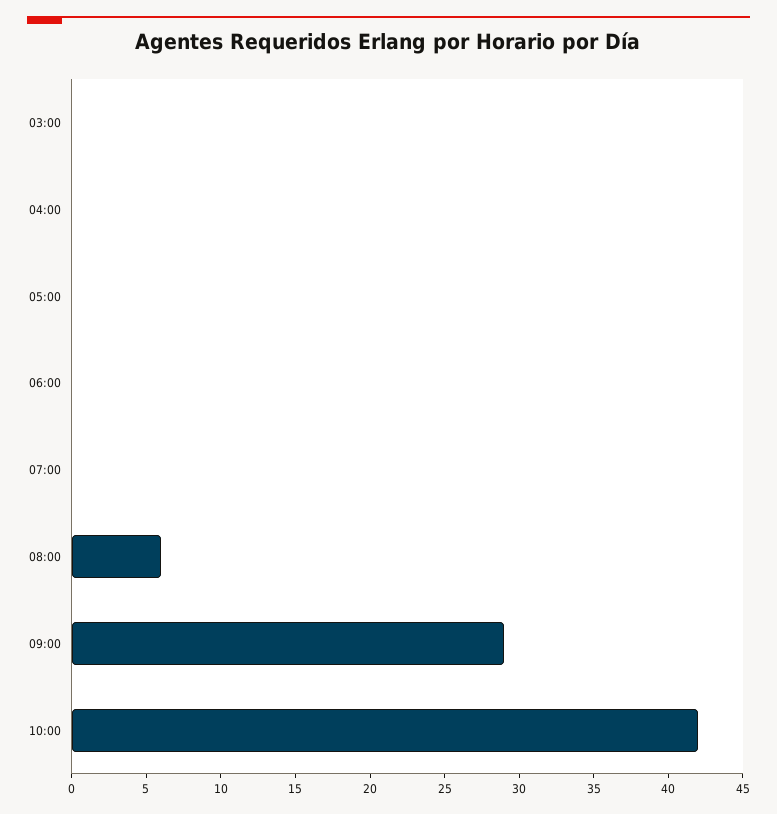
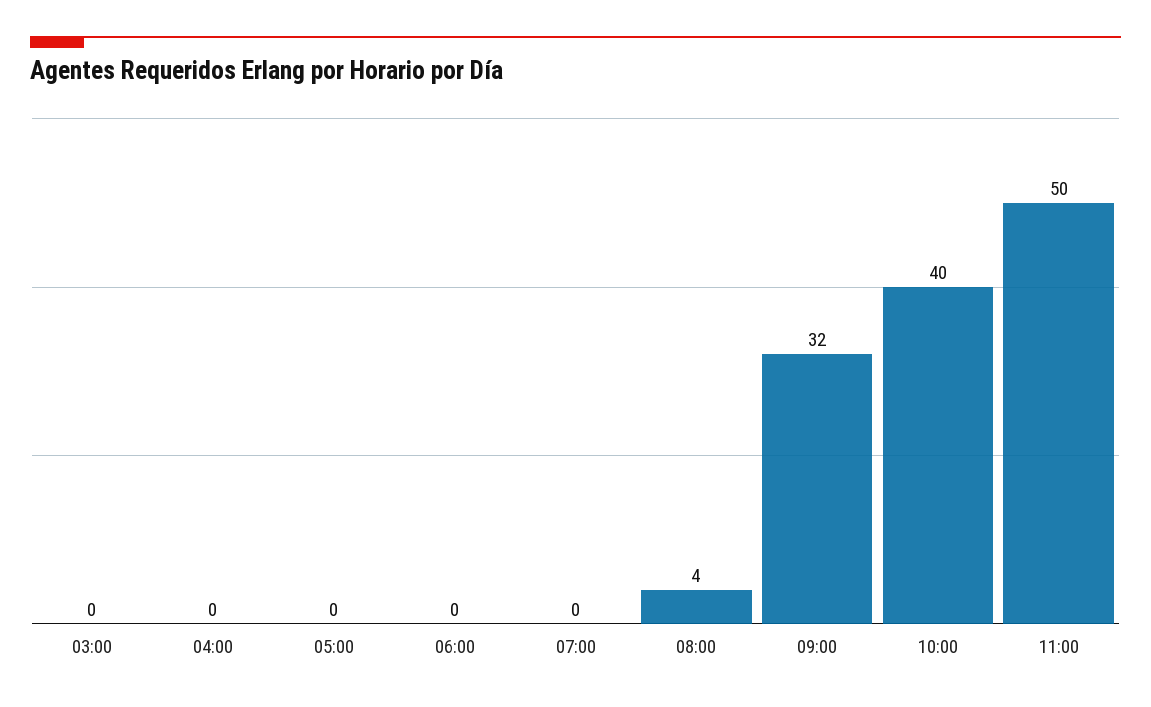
08:00: 6 -> 4
09:00: 29 -> 32
10:00: 42 -> 40
11:00: none -> 50

